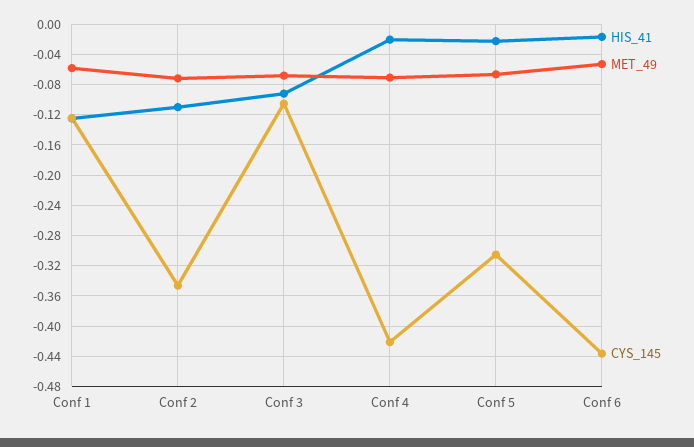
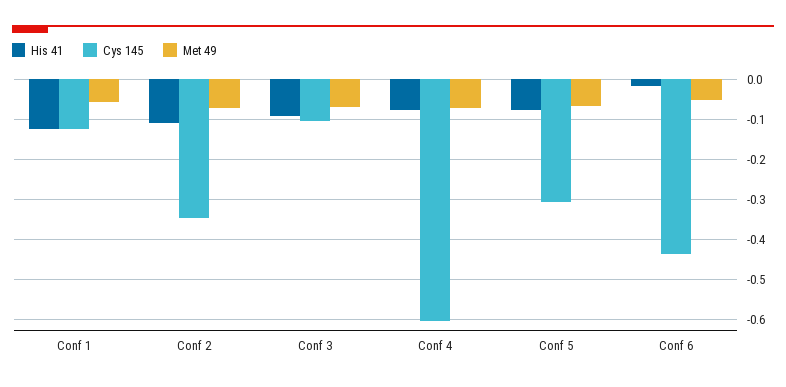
HIS_41, Conf 4: -0.02 -> -0.08
CYS_145, Conf 4: -0.42 -> -0.6
HIS_41, Conf 5: -0.02 -> -0.08

